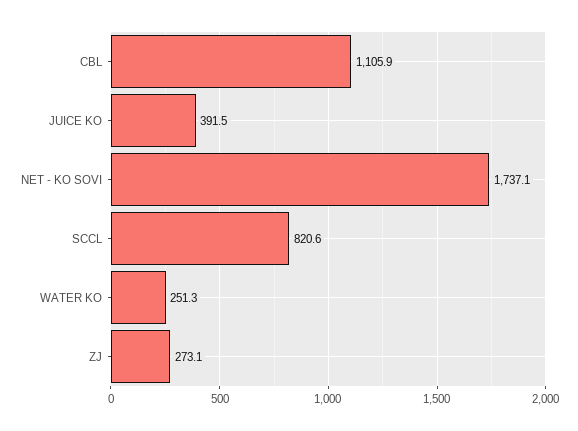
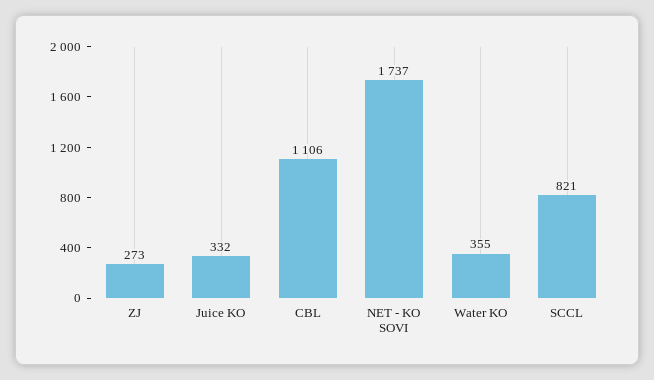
JUICE KO: 391.5 -> 332
WATER KO: 251.3 -> 355

